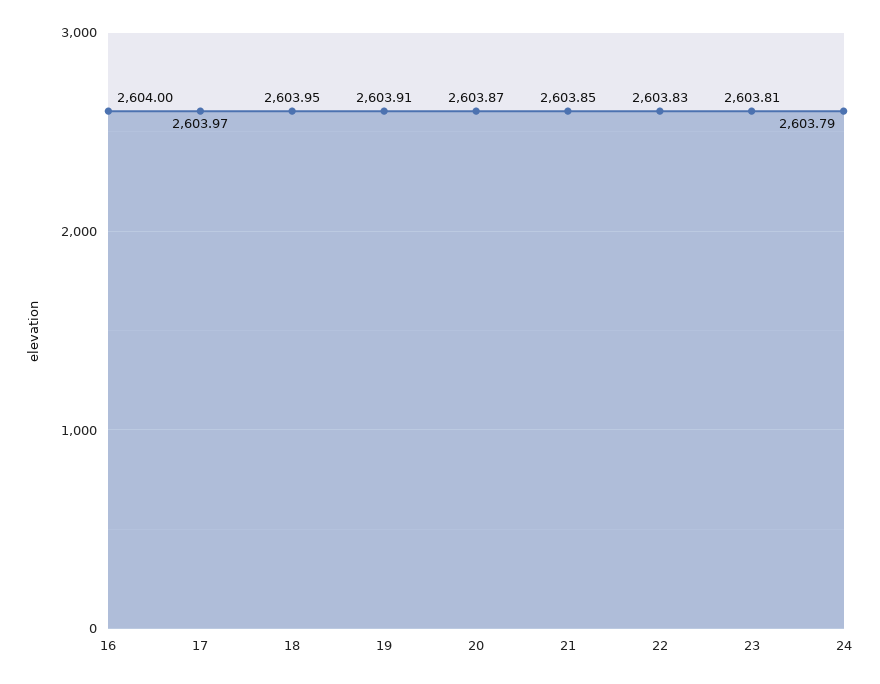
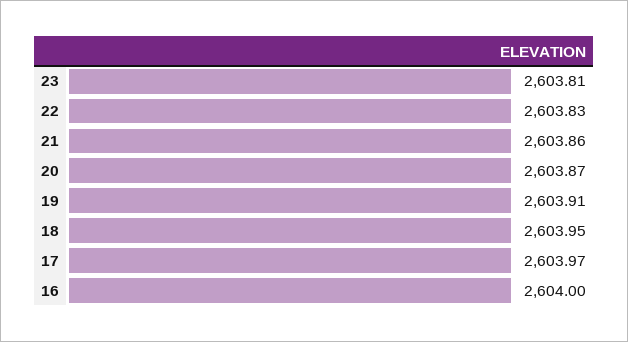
21: 2603.85 -> 2603.86
24: 2603.79 -> none

